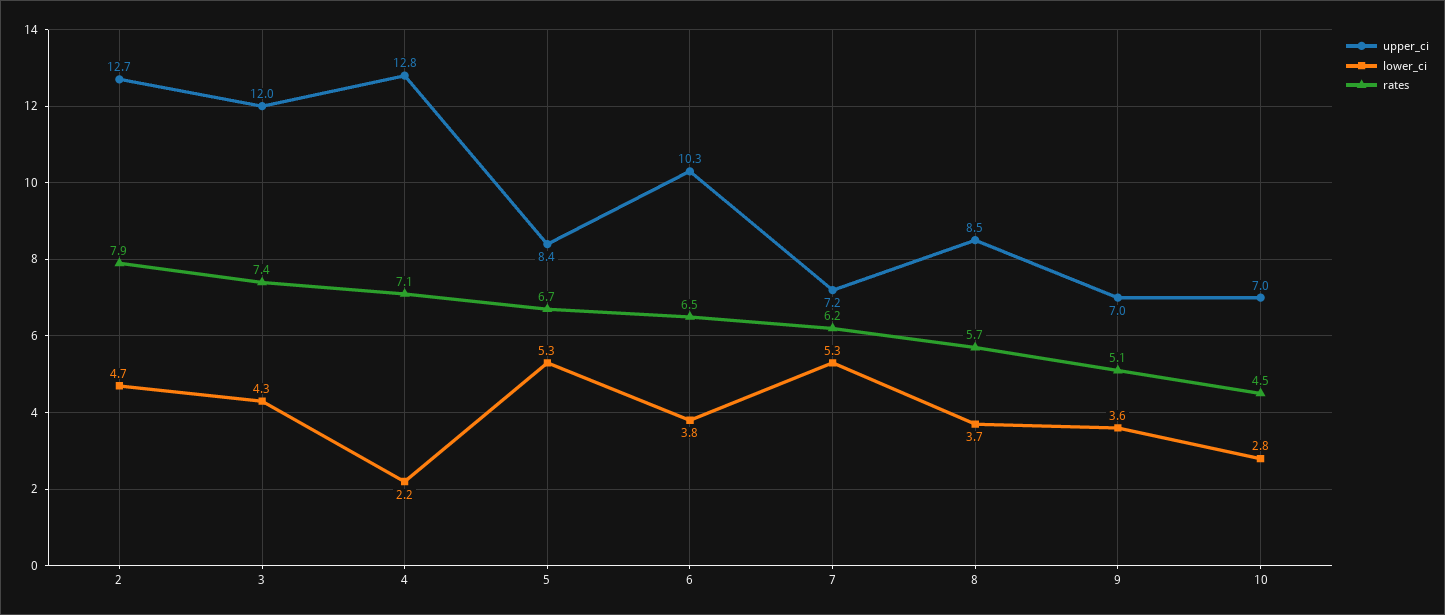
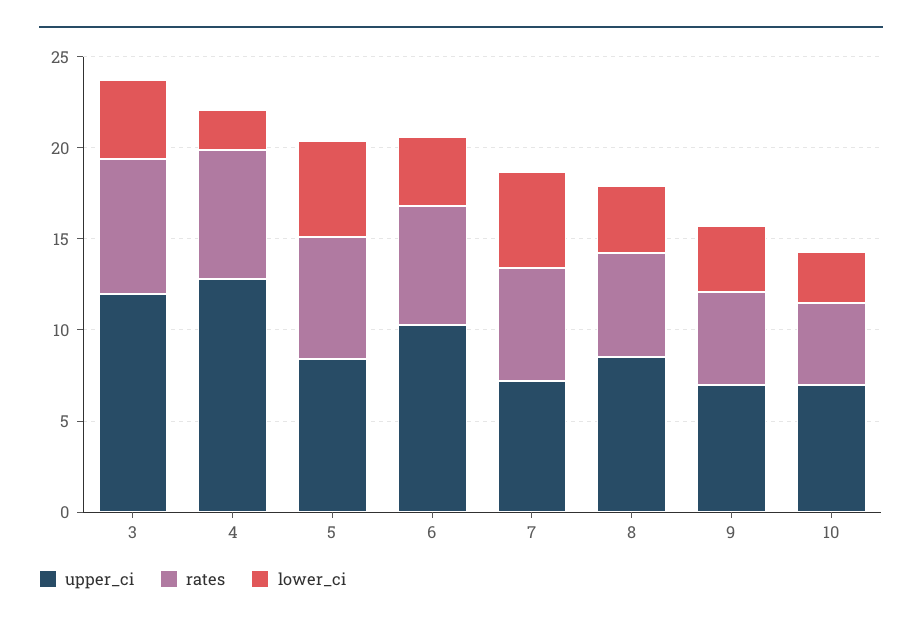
upper_ci, 2: 12.7 -> none
lower_ci, 2: 4.7 -> none
rates, 2: 7.9 -> none

